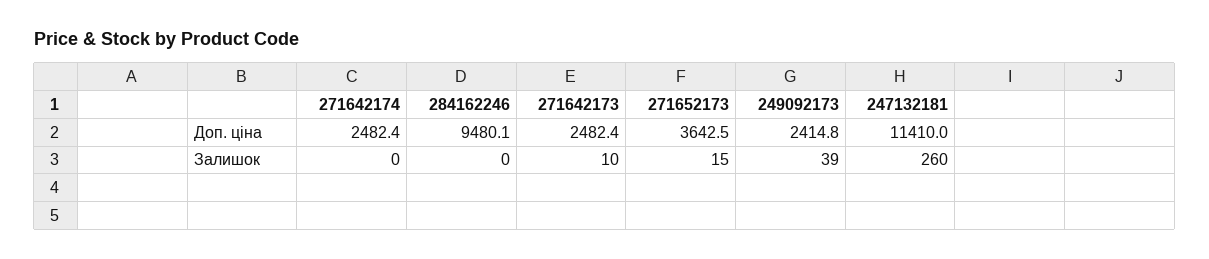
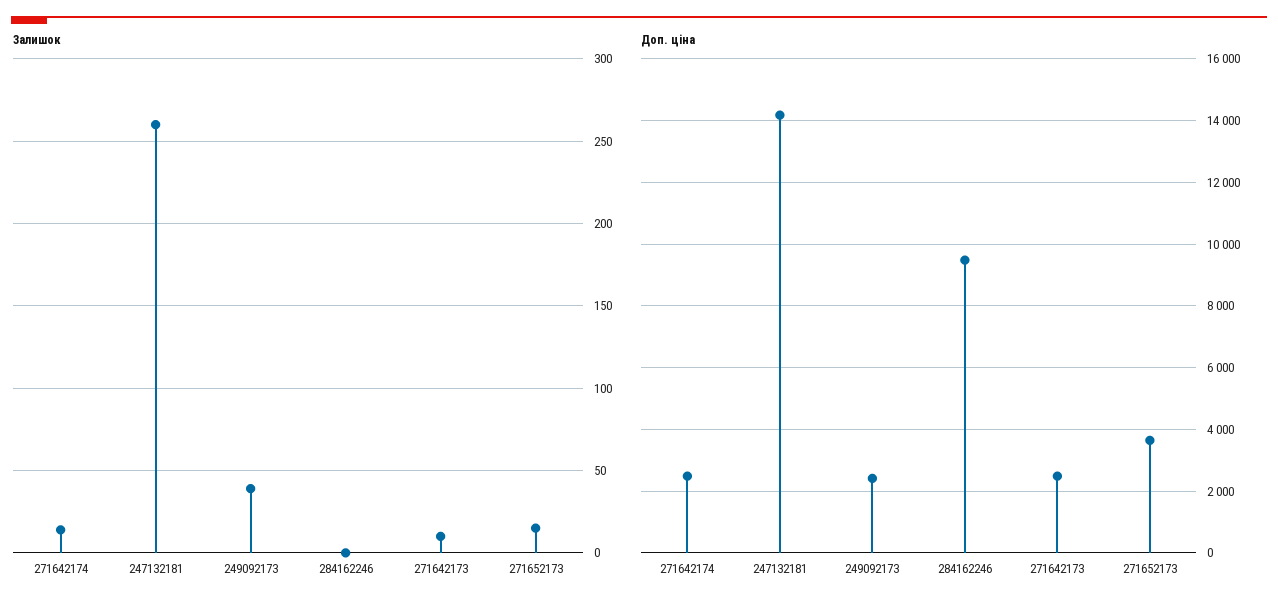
Доп. ціна, 247132181: 11410 -> 14200
Залишок, 271642174: 0 -> 15

